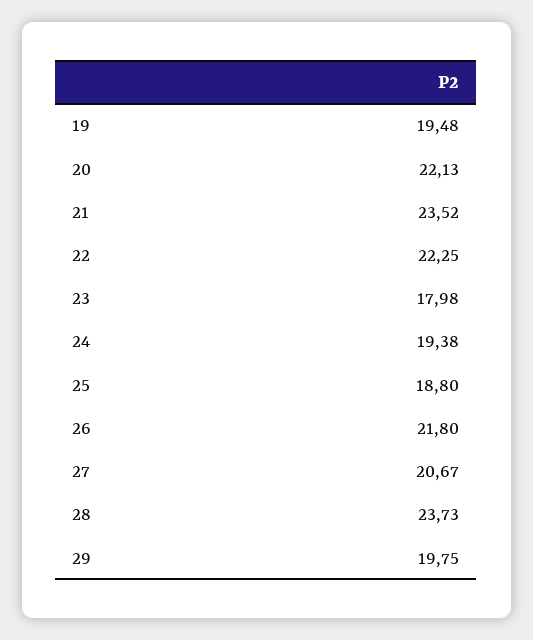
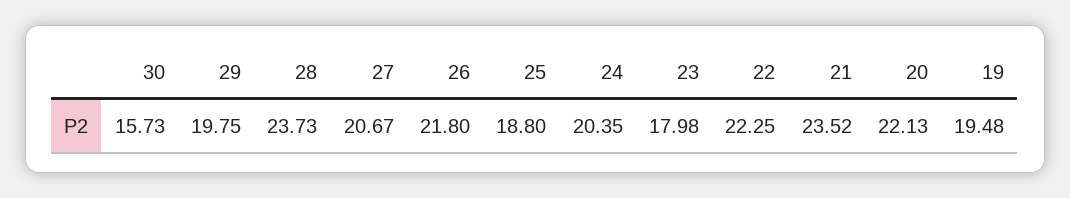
24: 19.38 -> 20.35
30: none -> 15.73

